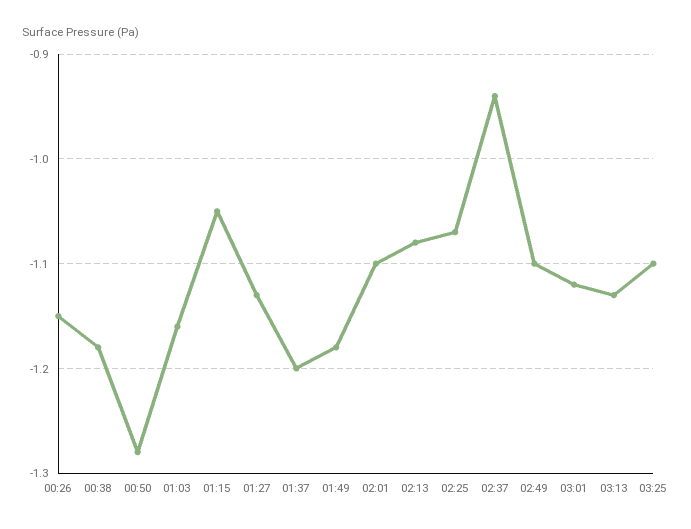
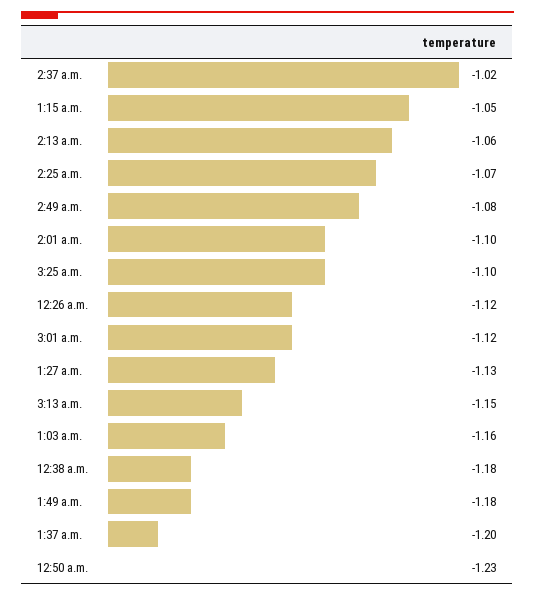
00:26: -1.15 -> -1.12
00:50: -1.28 -> -1.23
02:13: -1.08 -> -1.06
02:37: -0.94 -> -1.02
02:49: -1.1 -> -1.08
03:13: -1.13 -> -1.15

